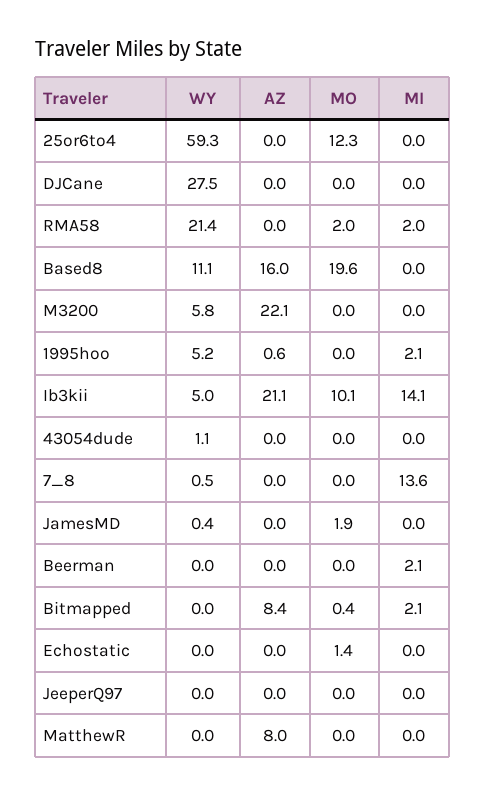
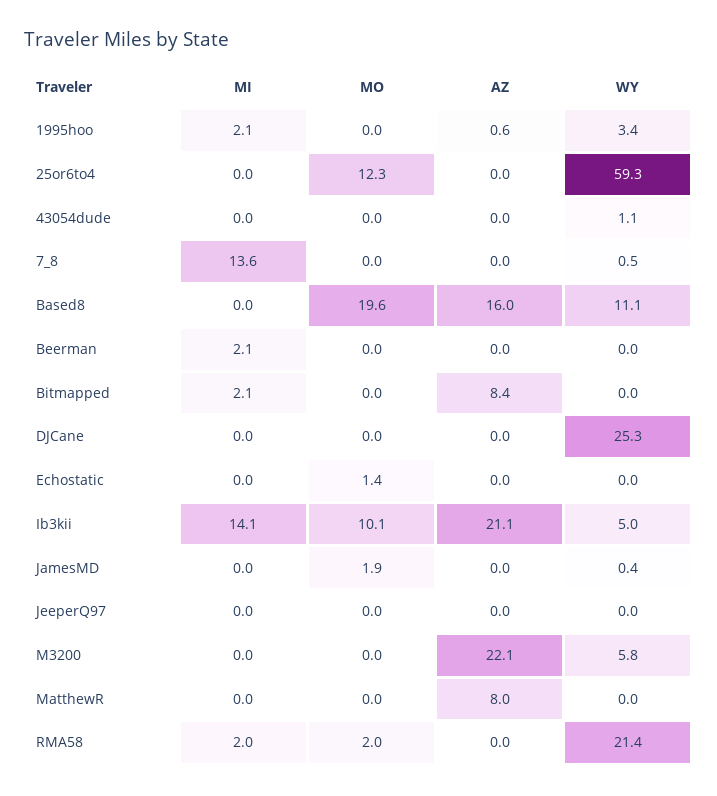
WY, DJCane: 27.5 -> 25.3
WY, 1995hoo: 5.2 -> 3.4
MO, Bitmapped: 0.4 -> 0

